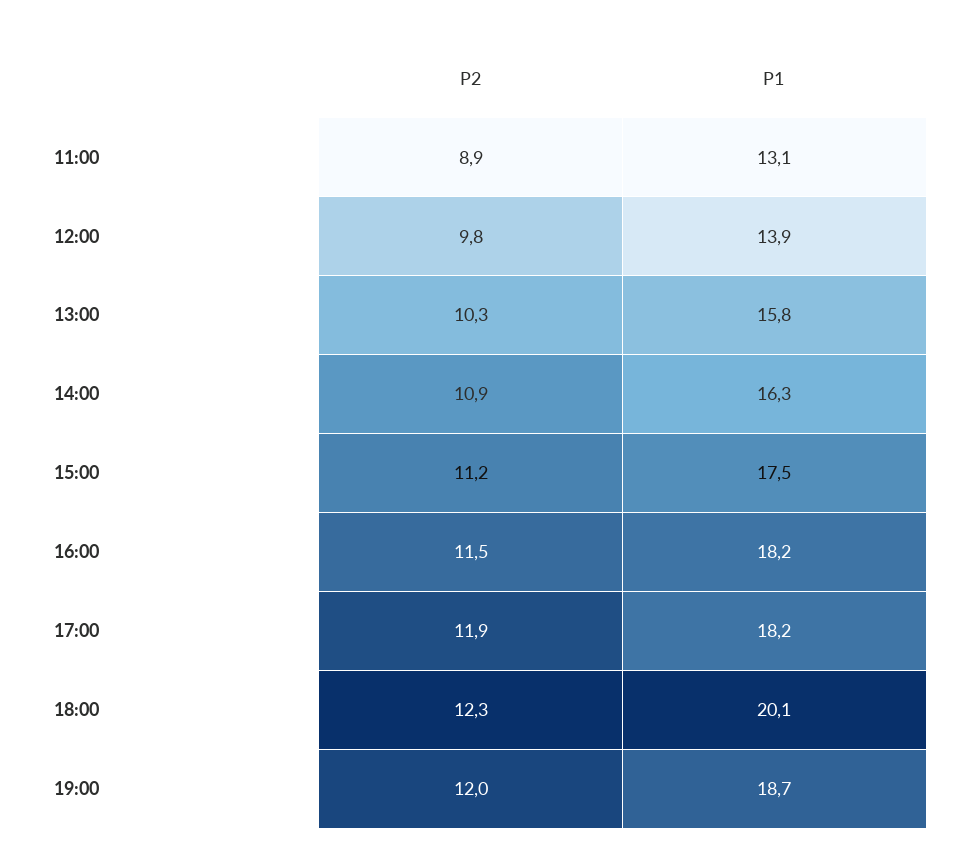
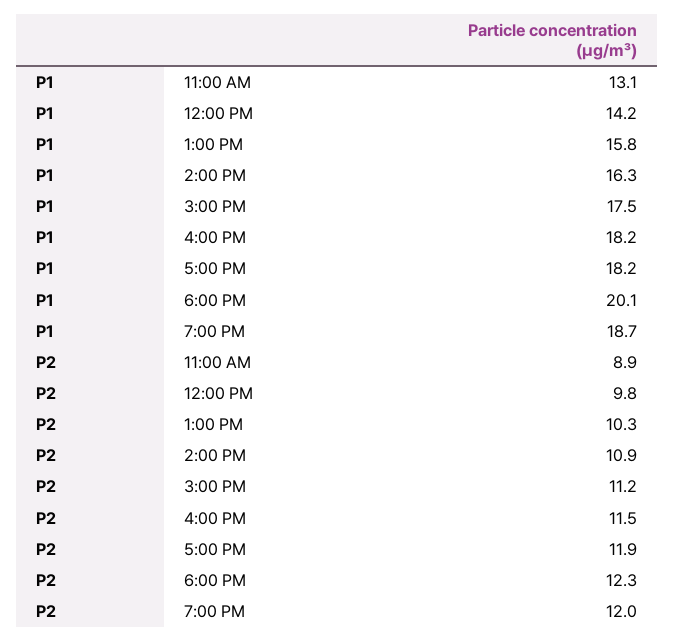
P1, 12:00: 13.9 -> 14.2

